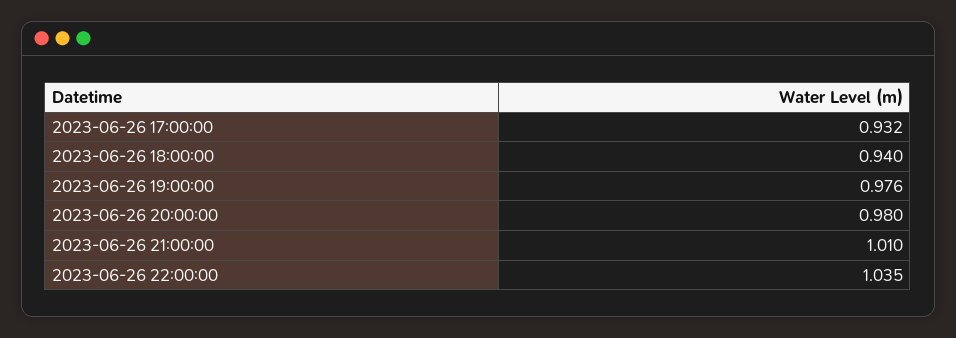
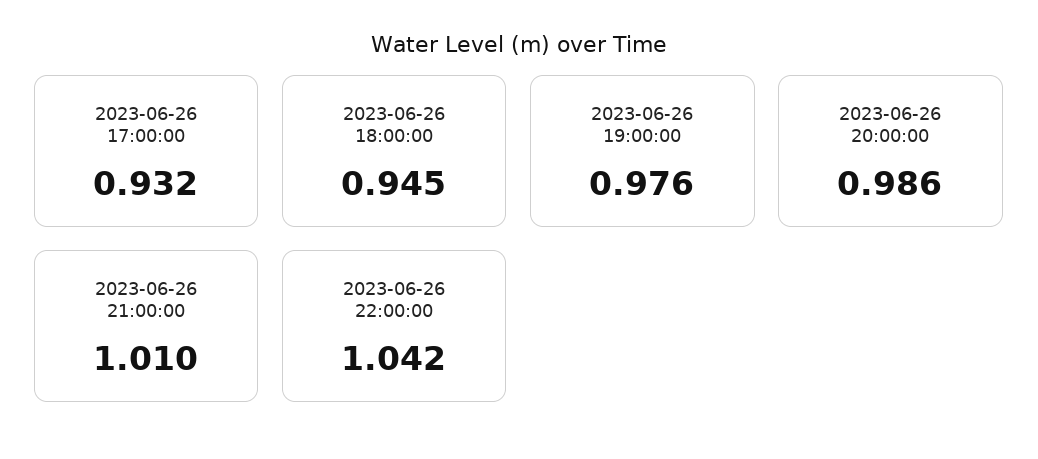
2023-06-26 18:00:00: 0.94 -> 0.945
2023-06-26 20:00:00: 0.98 -> 0.986
2023-06-26 22:00:00: 1.035 -> 1.042

